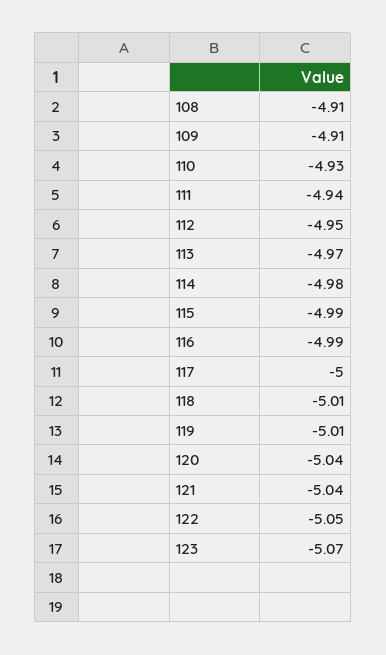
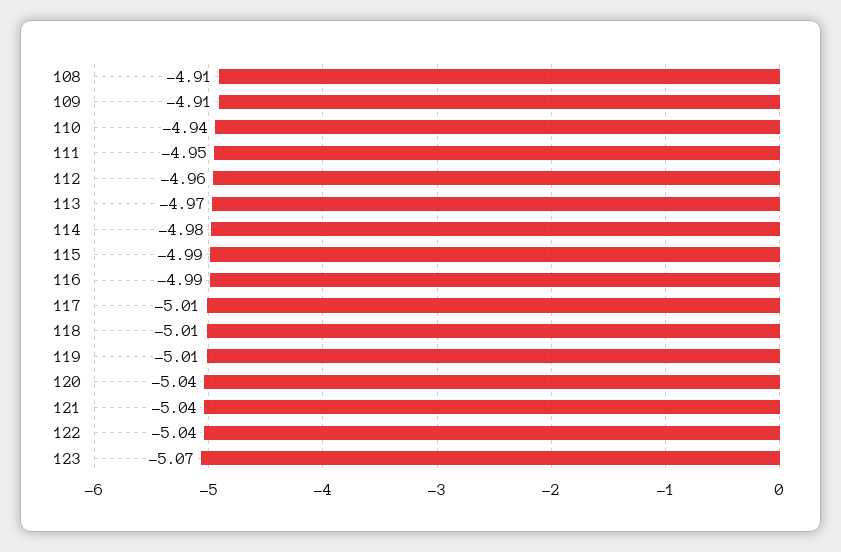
110: -4.93 -> -4.94
111: -4.94 -> -4.95
112: -4.95 -> -4.96
117: -5 -> -5.01
122: -5.05 -> -5.04

